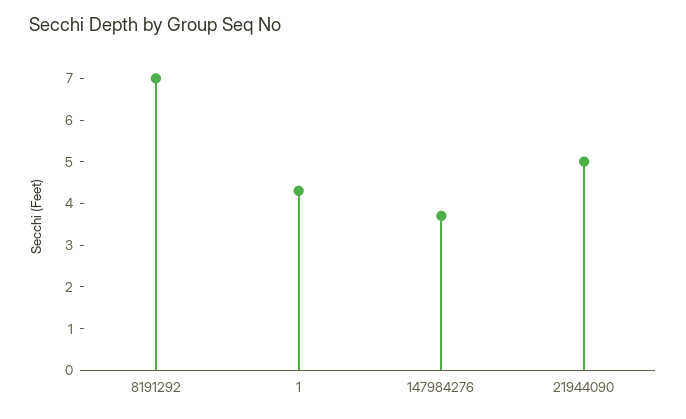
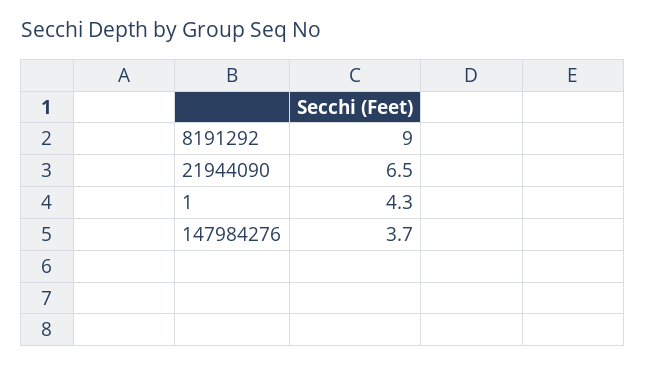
8191292: 7 -> 9
21944090: 5 -> 6.5

